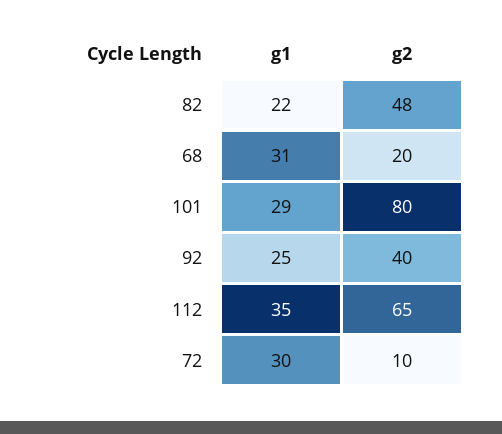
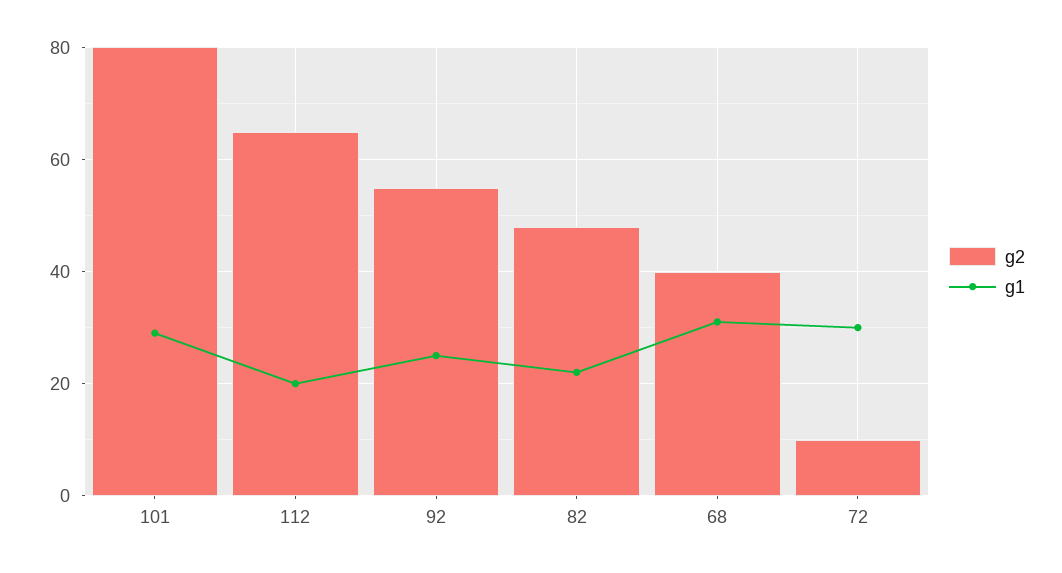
g2, 68: 20 -> 40
g2, 92: 40 -> 55
g1, 112: 35 -> 20

